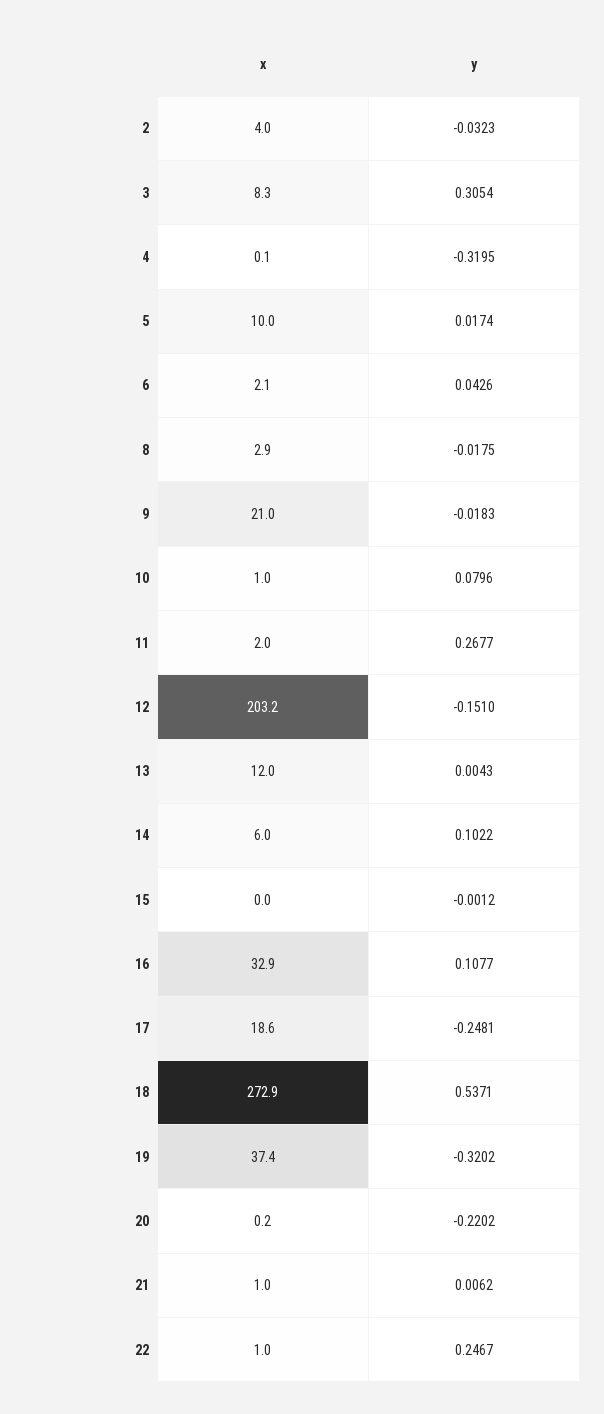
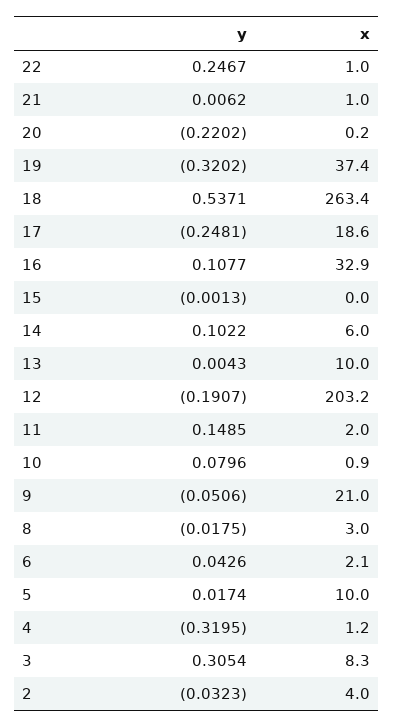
x, 4: 0.1 -> 1.2
x, 8: 2.9 -> 3
y, 9: -0.0183 -> -0.0506
x, 10: 1 -> 0.9
y, 11: 0.2677 -> 0.1485
y, 12: -0.151 -> -0.1907
x, 13: 12 -> 10
y, 15: -0.0012 -> -0.0013
x, 18: 272.9 -> 263.4

